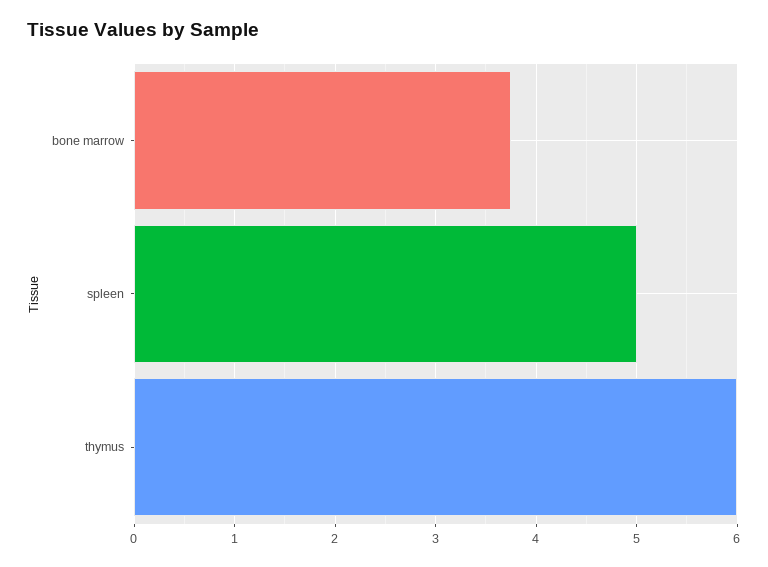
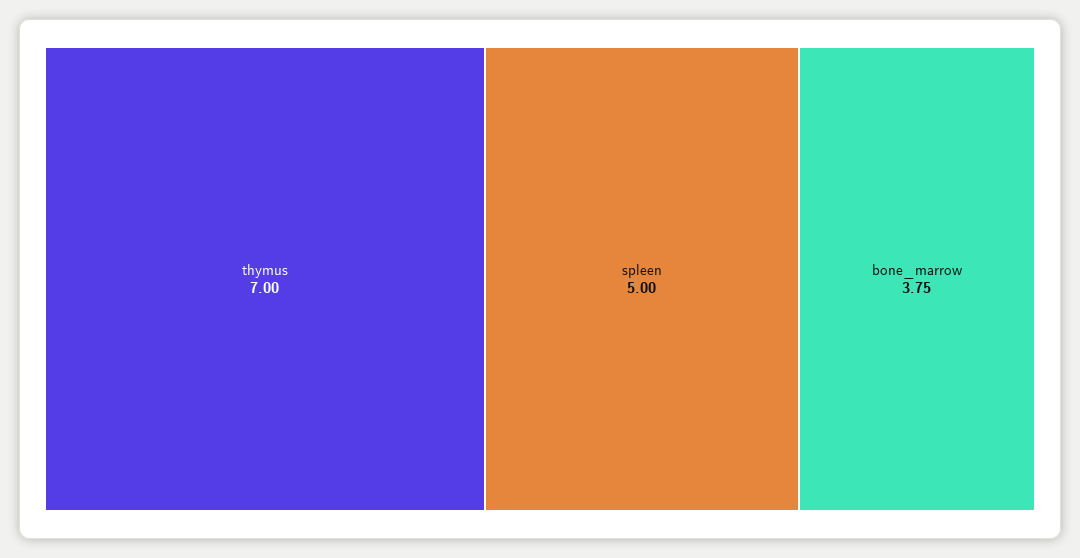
thymus: 6 -> 7

